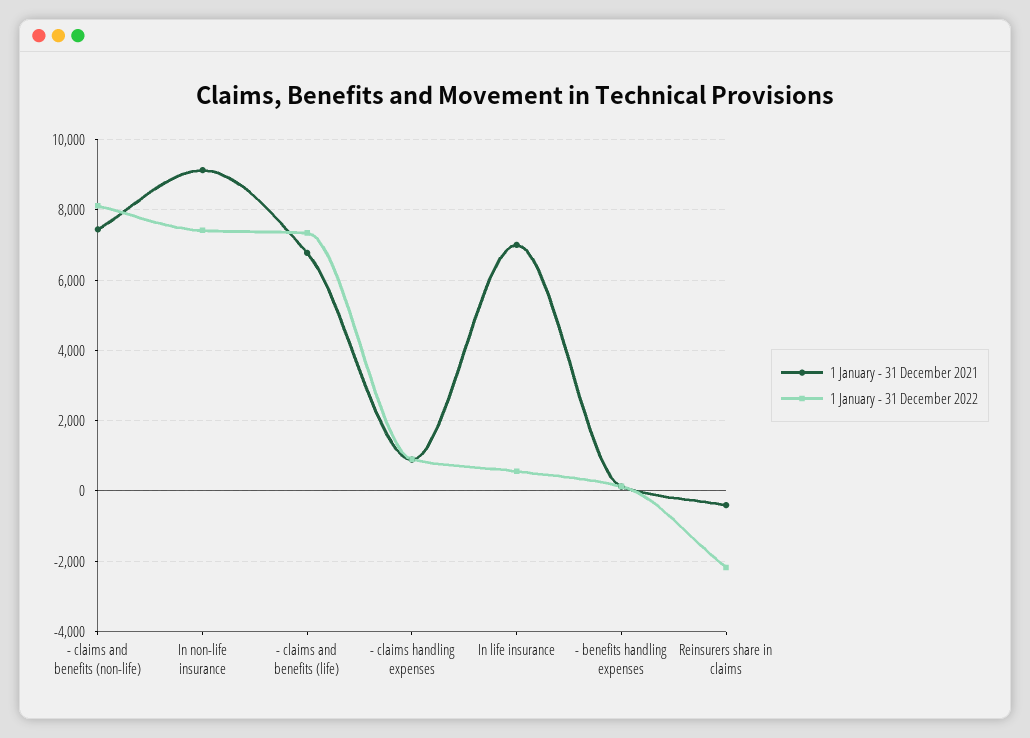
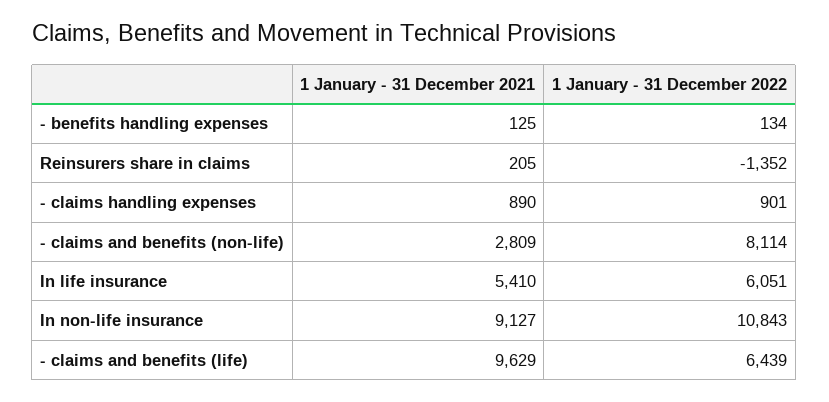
1 January - 31 December 2021, - claims and benefits (non-life): 7400 -> 2809
1 January - 31 December 2022, In non-life insurance: 7400 -> 10843
1 January - 31 December 2021, - claims and benefits (life): 6800 -> 9629
1 January - 31 December 2022, - claims and benefits (life): 7400 -> 6439
1 January - 31 December 2021, In life insurance: 7000 -> 5410
1 January - 31 December 2022, In life insurance: 600 -> 6051
1 January - 31 December 2021, Reinsurers share in claims: -400 -> 205
1 January - 31 December 2022, Reinsurers share in claims: -2200 -> -1352

